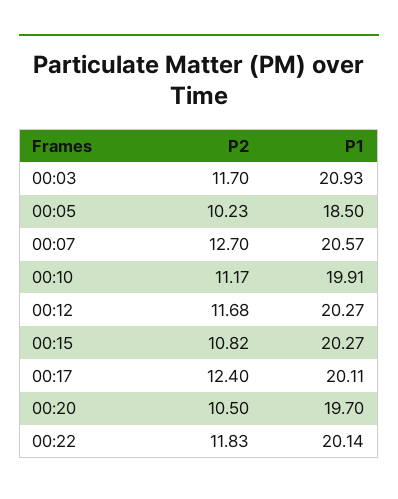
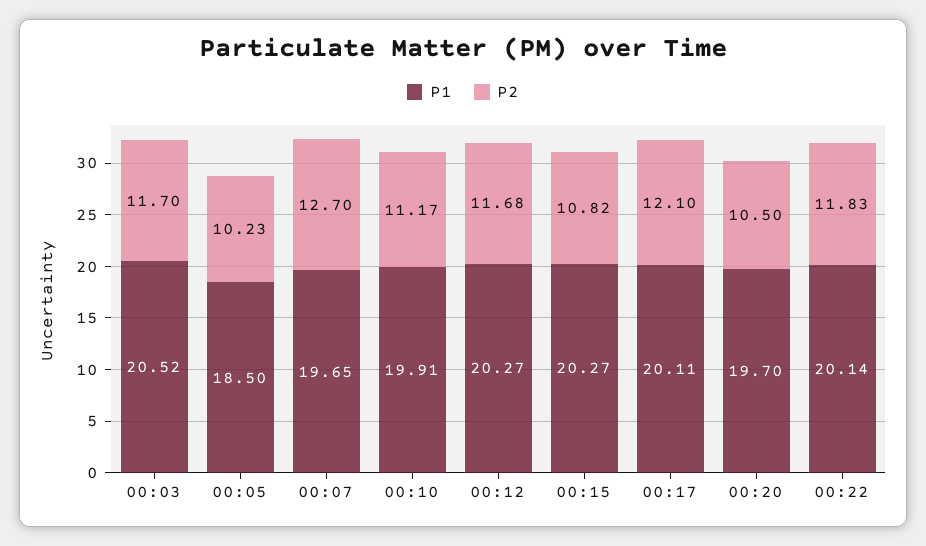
P1, 00:03: 20.93 -> 20.52
P1, 00:07: 20.57 -> 19.65
P2, 00:17: 12.4 -> 12.1

